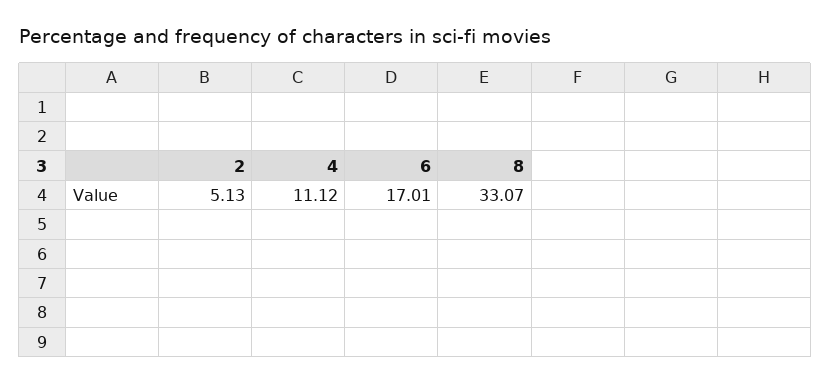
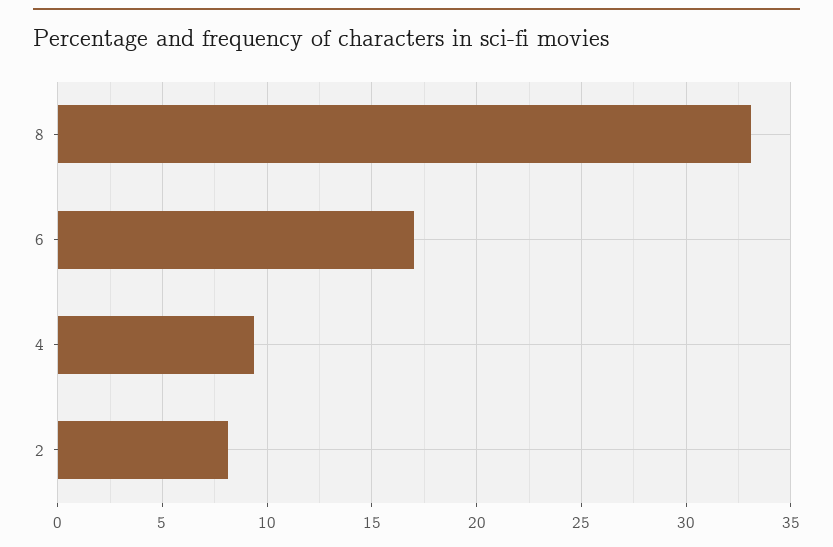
2: 5.13 -> 8
4: 11.12 -> 9.5

